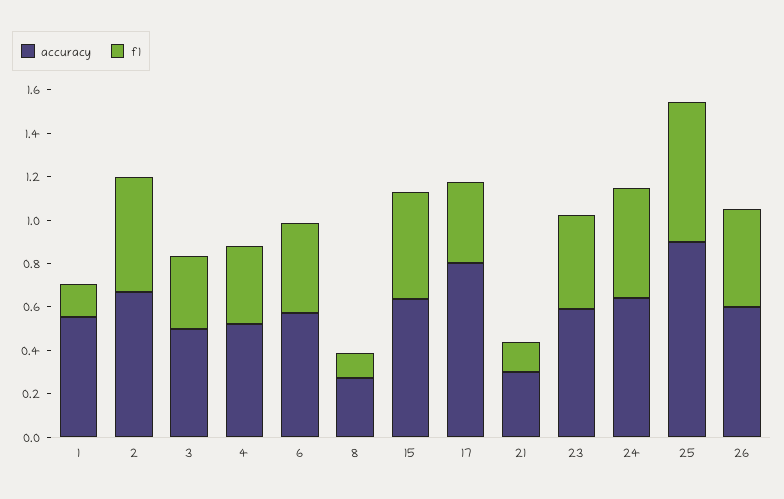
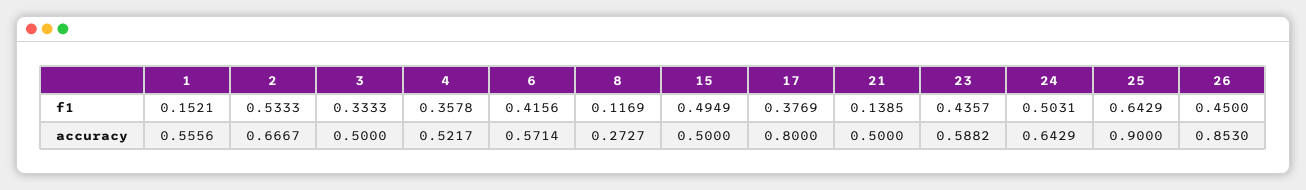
accuracy, 15: 0.65 -> 0.5
accuracy, 21: 0.3 -> 0.5
accuracy, 26: 0.6 -> 0.853

